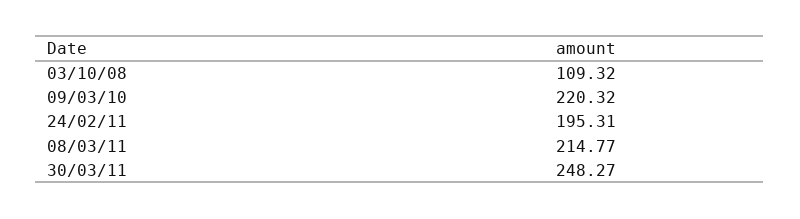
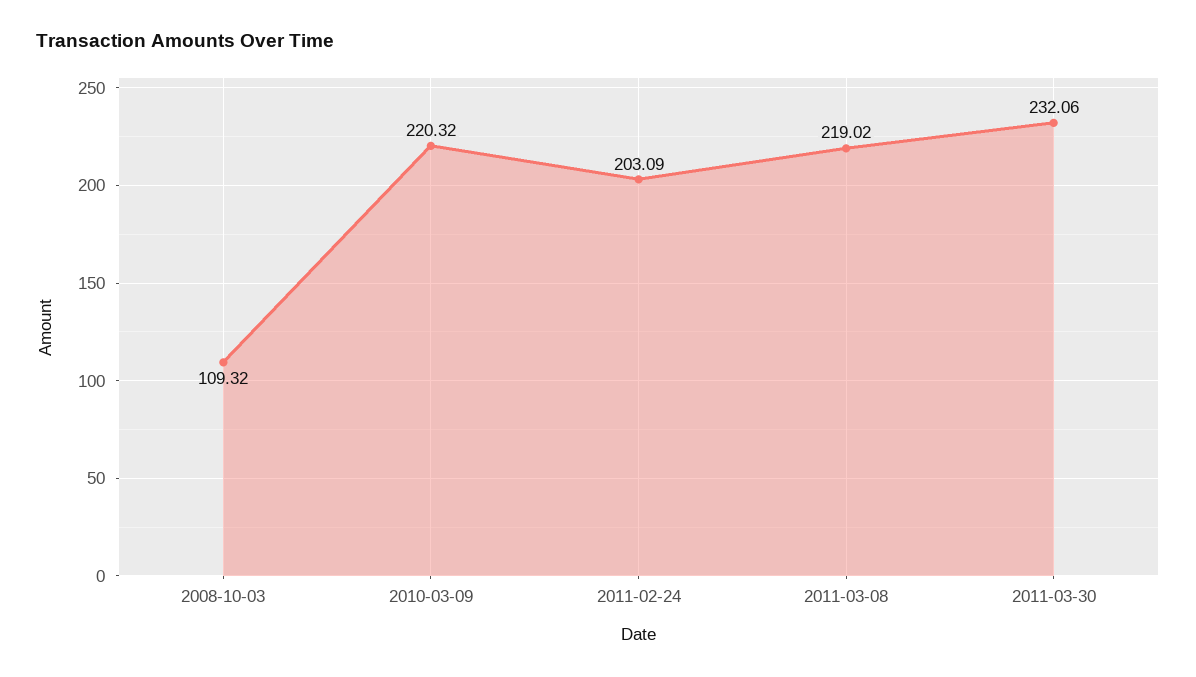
24/02/11: 195.31 -> 203.09
08/03/11: 214.77 -> 219.02
30/03/11: 248.27 -> 232.06

